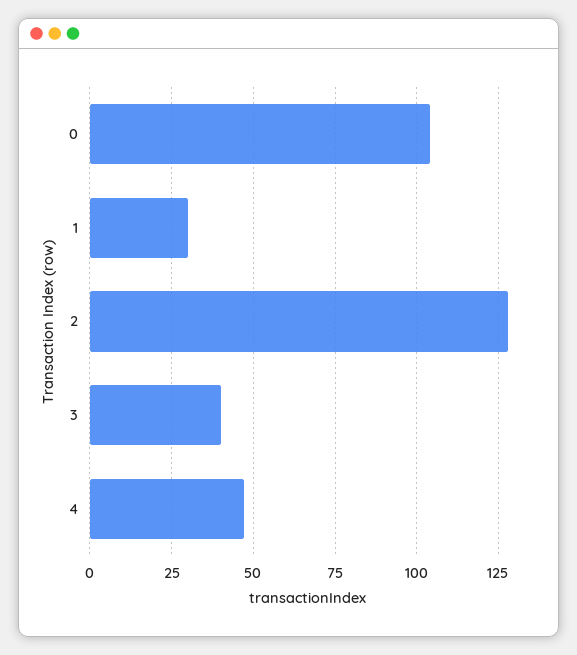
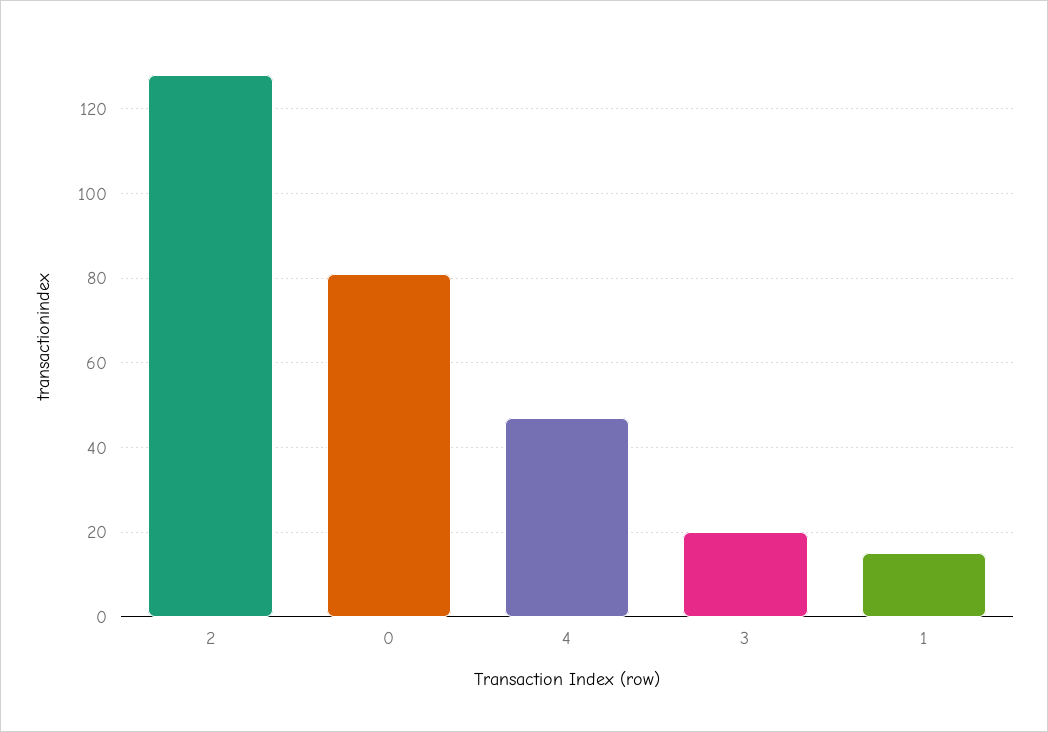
0: 105 -> 80
1: 30 -> 15
3: 40 -> 20

